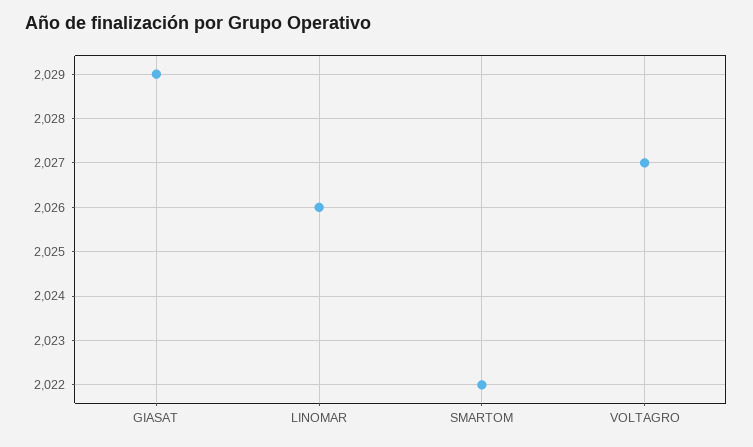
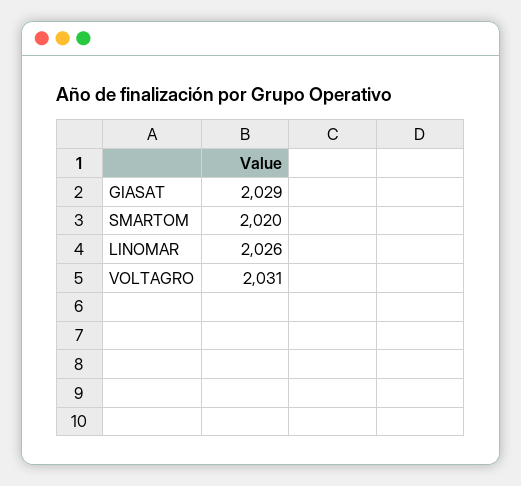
SMARTOM: 2022 -> 2020
VOLTAGRO: 2027 -> 2031

